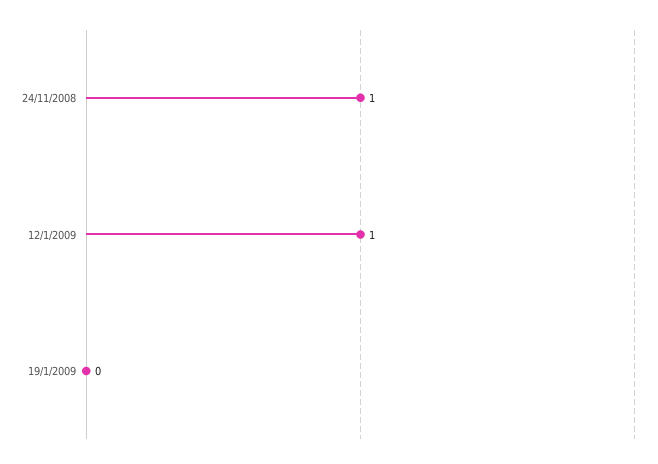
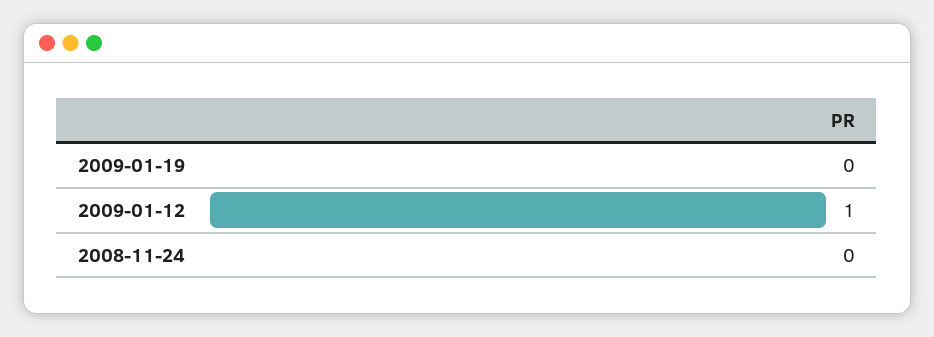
24/11/2008: 1 -> 0

